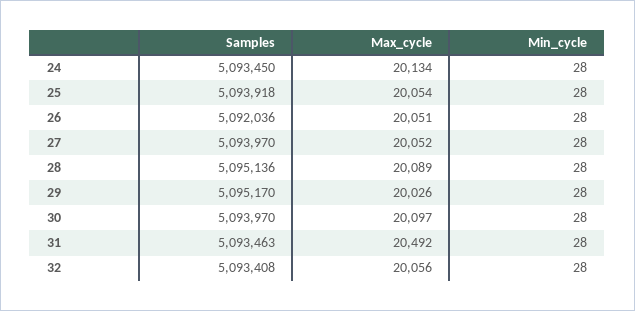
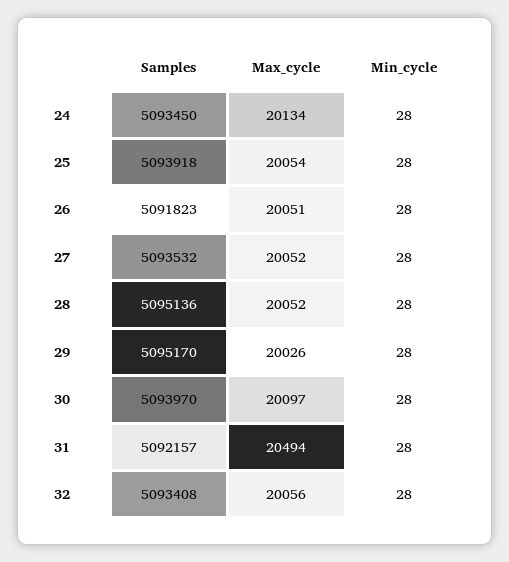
Samples, 26: 5092036 -> 5091823
Samples, 27: 5093970 -> 5093532
Max_cycle, 28: 20089 -> 20052
Samples, 31: 5093463 -> 5092157
Max_cycle, 31: 20492 -> 20494

